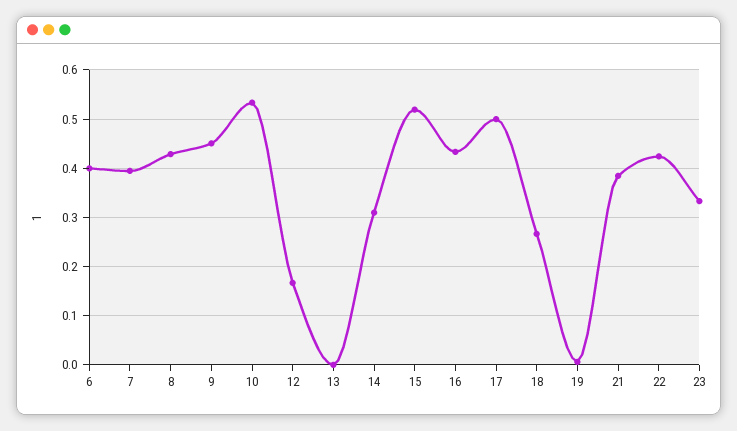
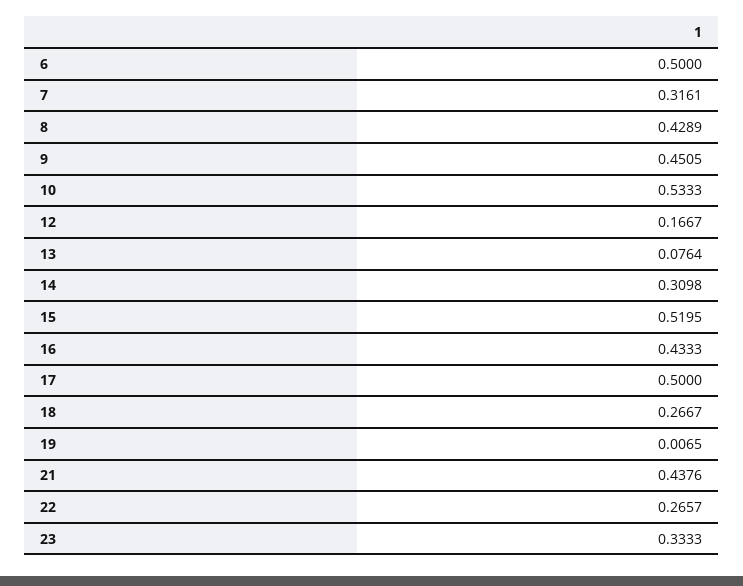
6: 0.4 -> 0.5
7: 0.4 -> 0.3161
13: 0 -> 0.0764
21: 0.38 -> 0.4376
22: 0.42 -> 0.2657

